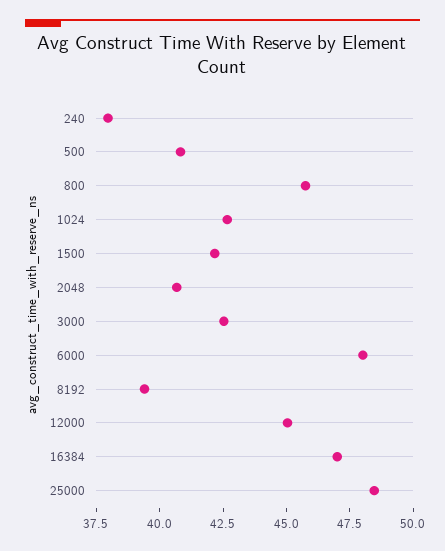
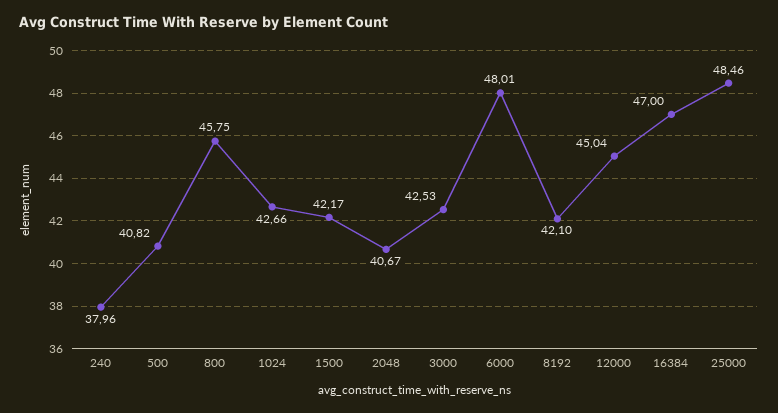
8192: 39.5 -> 42.1

